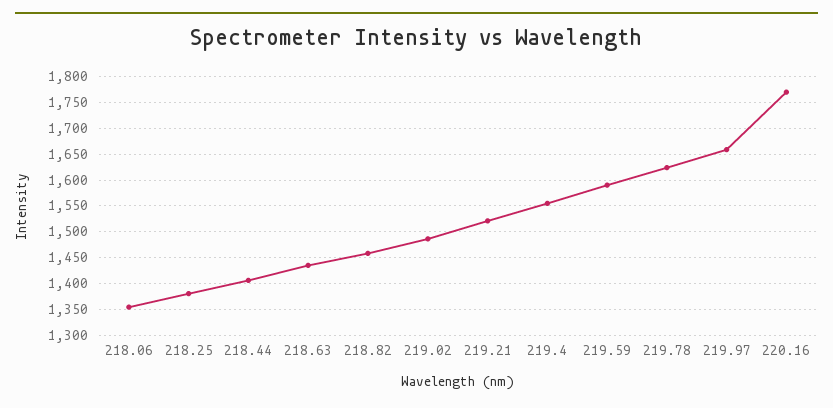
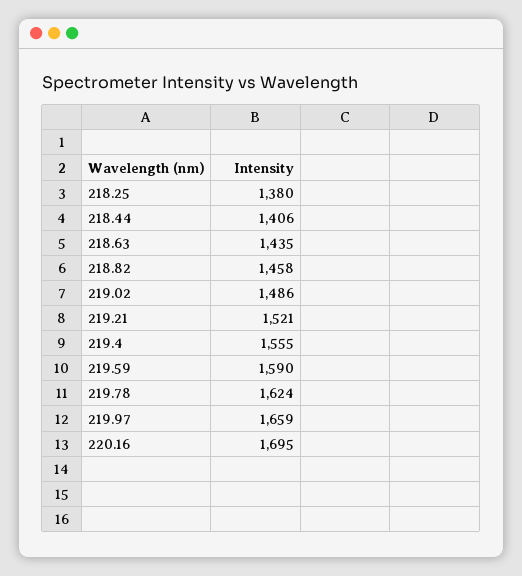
218.06: 1350 -> none
220.16: 1775 -> 1695

